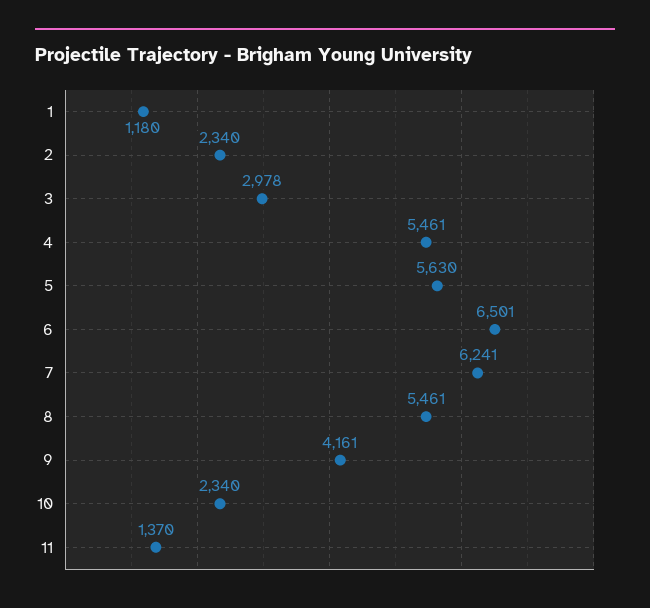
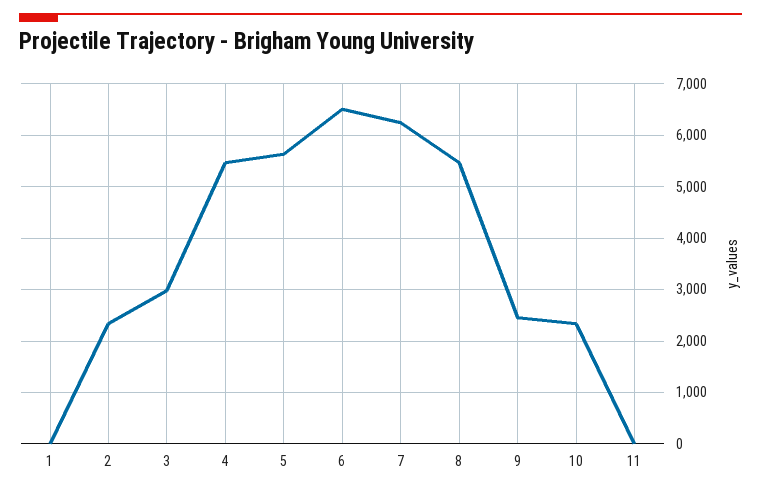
1: 1180 -> 0
9: 4161 -> 2400
11: 1370 -> 0

